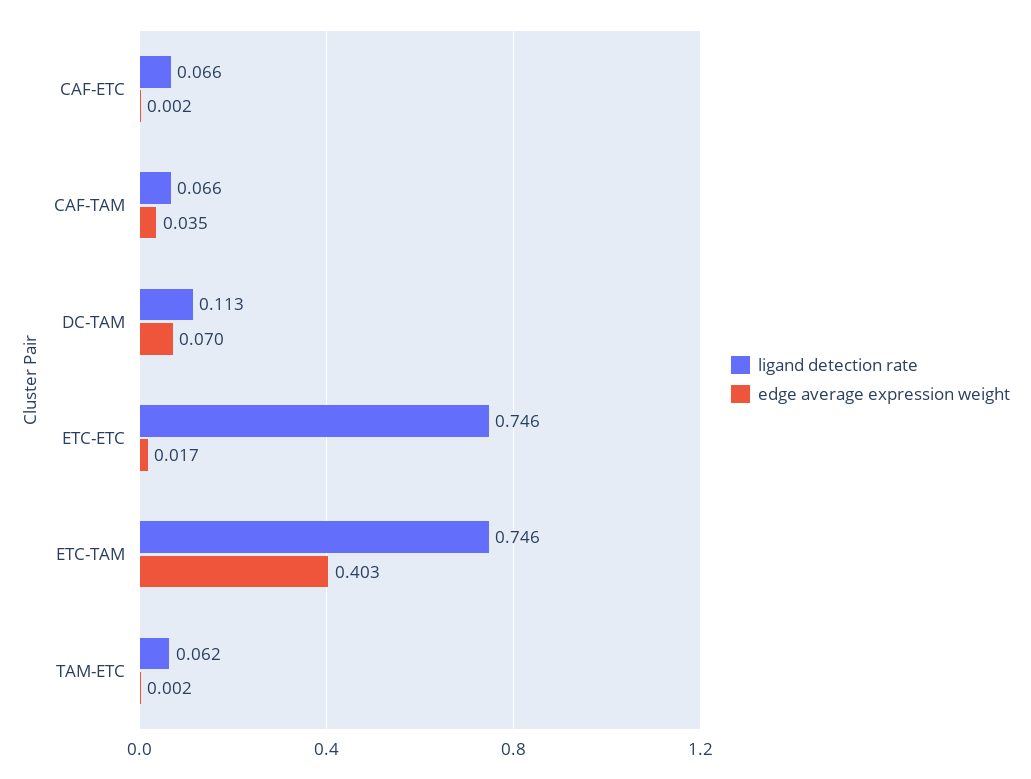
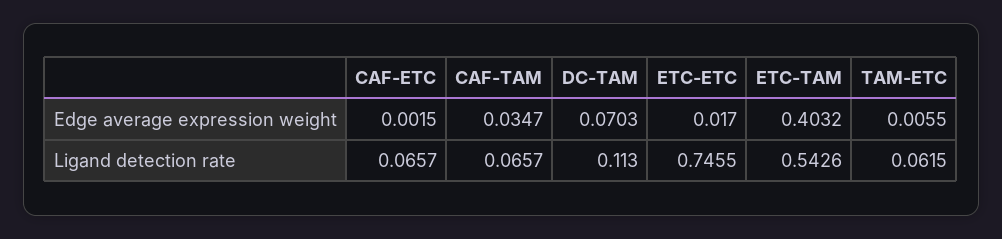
ligand detection rate, ETC-TAM: 0.746 -> 0.5426
edge average expression weight, TAM-ETC: 0.002 -> 0.0055

